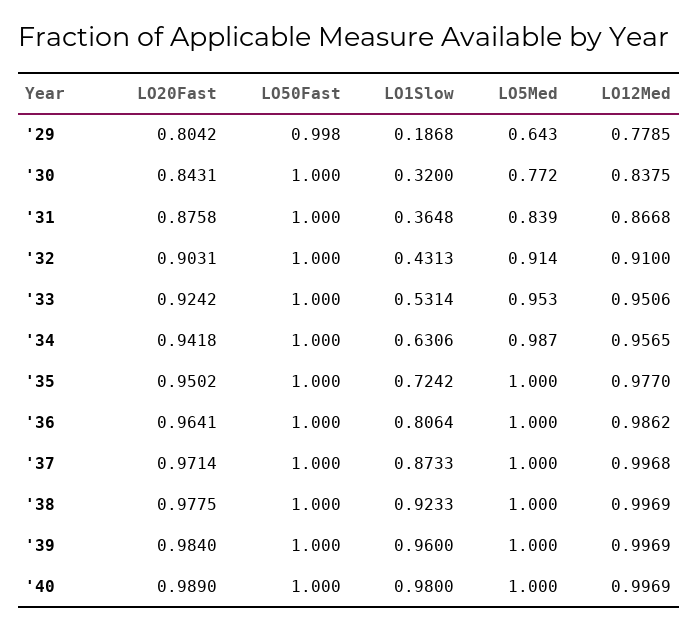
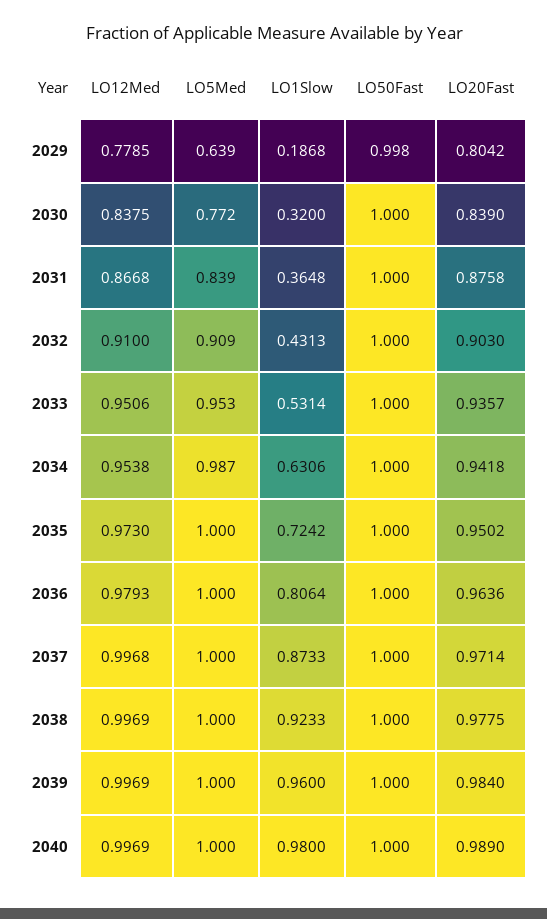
LO5Med, '29: 0.643 -> 0.639
LO20Fast, '30: 0.8431 -> 0.839
LO20Fast, '32: 0.9031 -> 0.903
LO5Med, '32: 0.914 -> 0.909
LO20Fast, '33: 0.9242 -> 0.9357
LO12Med, '34: 0.9565 -> 0.9538
LO12Med, '35: 0.977 -> 0.973
LO20Fast, '36: 0.9641 -> 0.9636
LO12Med, '36: 0.9862 -> 0.9793

